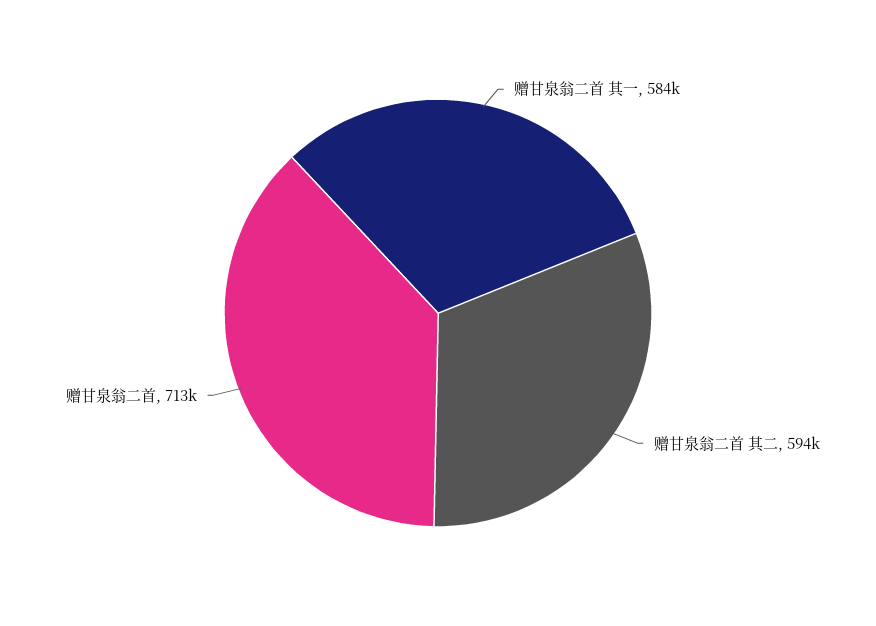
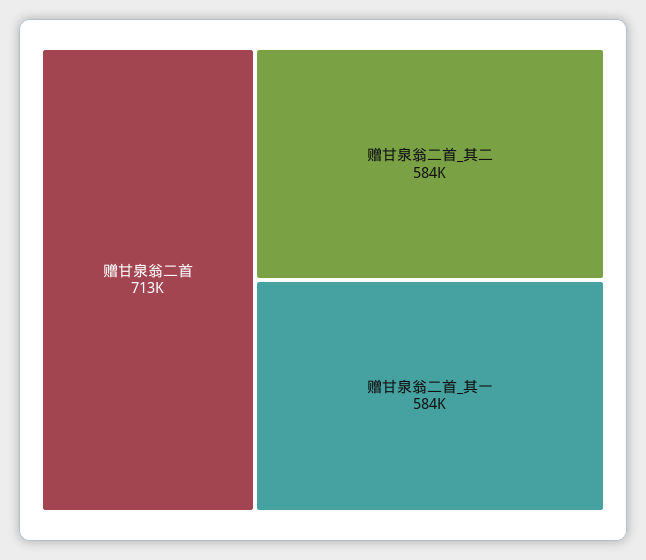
赠甘泉翁二首 其二: 594000 -> 584000

